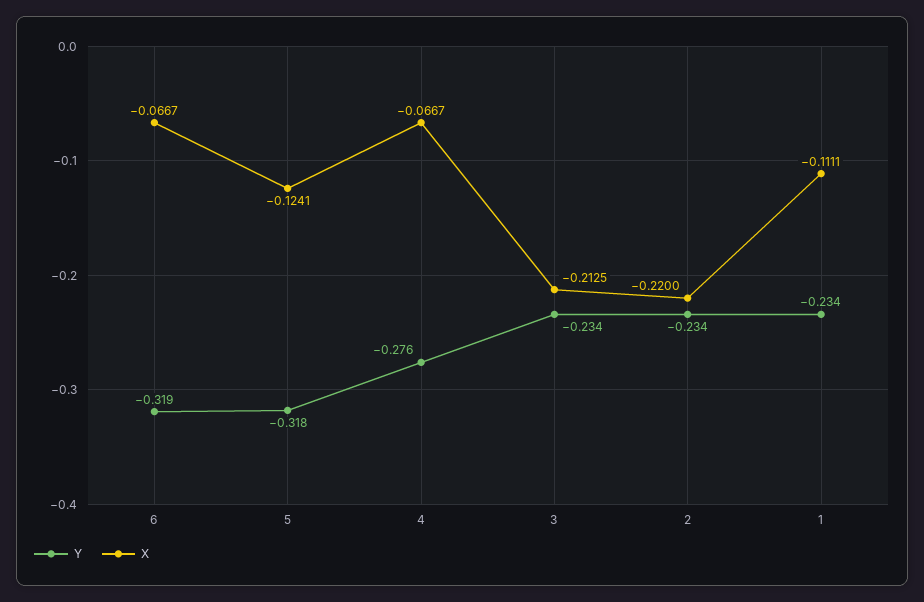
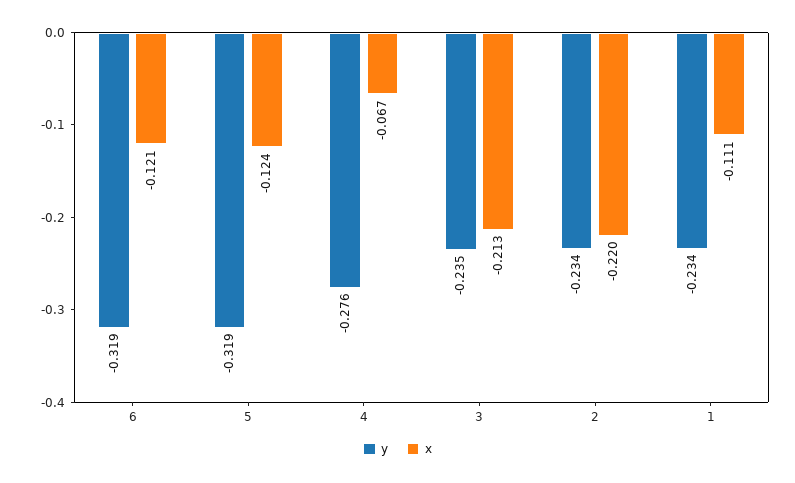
X, 6: -0.0667 -> -0.121
Y, 5: -0.318 -> -0.319
Y, 3: -0.234 -> -0.235

